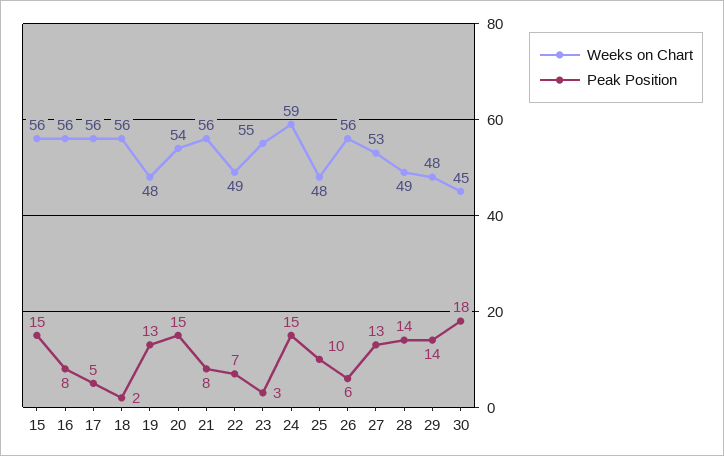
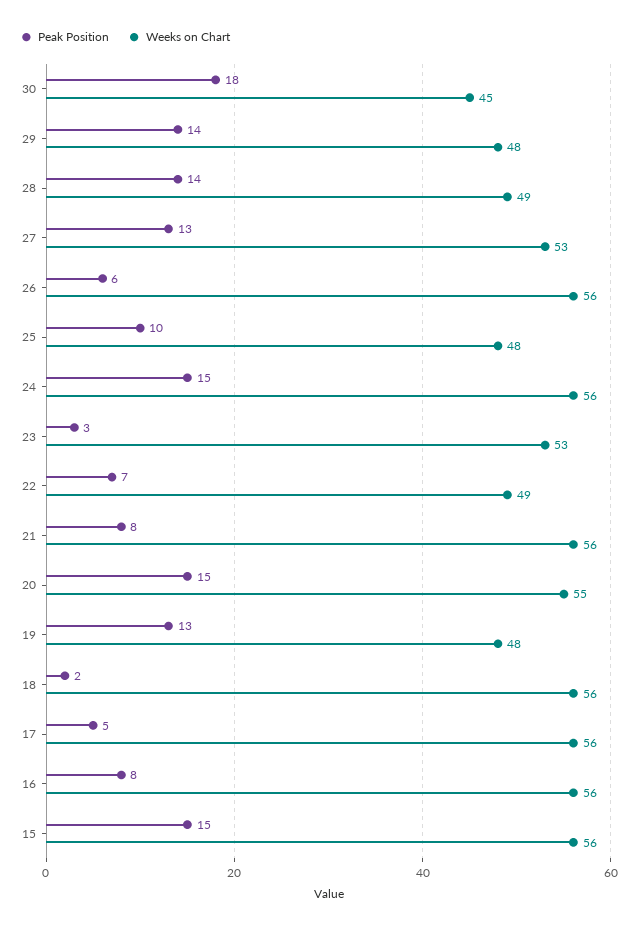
Weeks on Chart, 20: 54 -> 55
Weeks on Chart, 23: 55 -> 53
Weeks on Chart, 24: 59 -> 56

